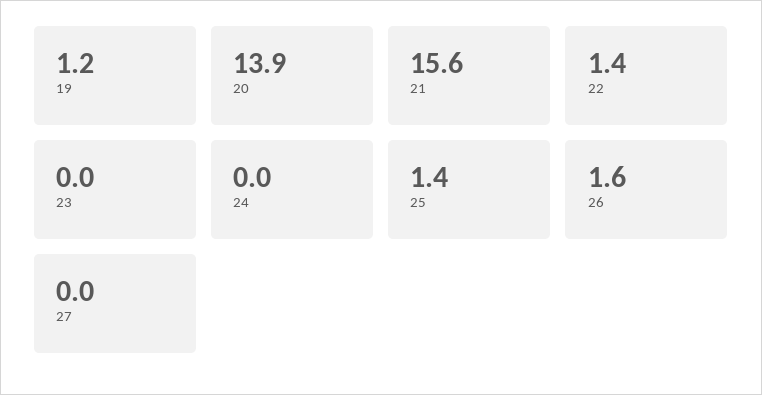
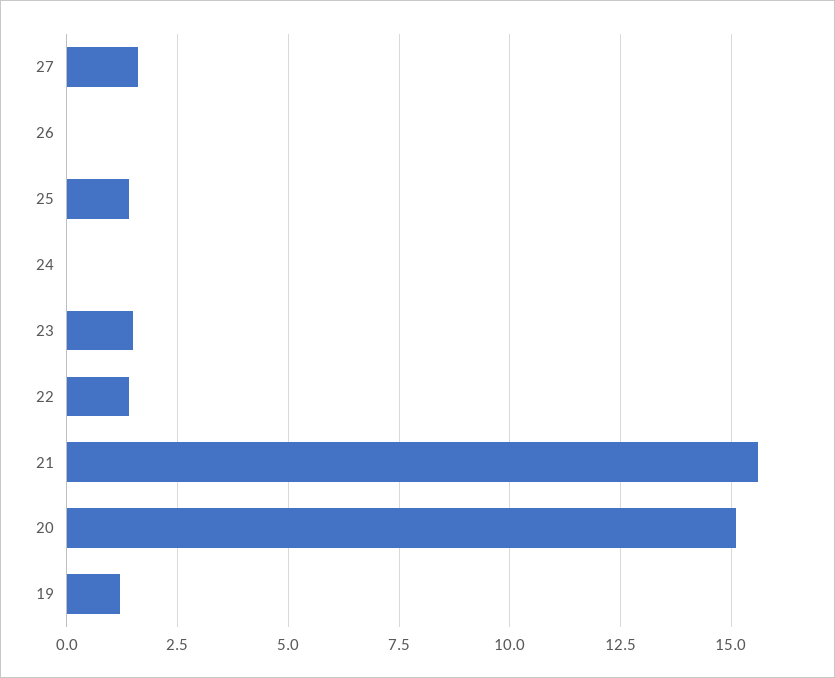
20: 13.9 -> 15
23: 0 -> 1.5
26: 1.6 -> 0
27: 0 -> 1.5

